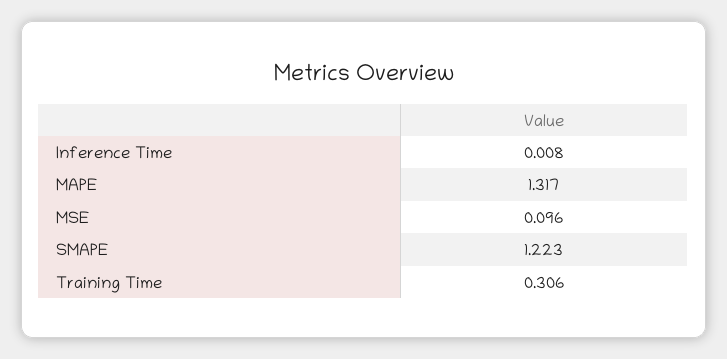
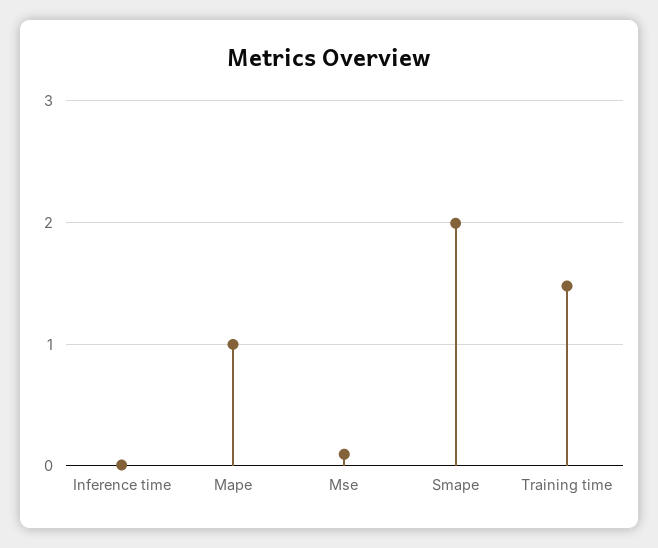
MAPE: 1.317 -> 1
SMAPE: 1.223 -> 2
Training Time: 0.306 -> 1.5

